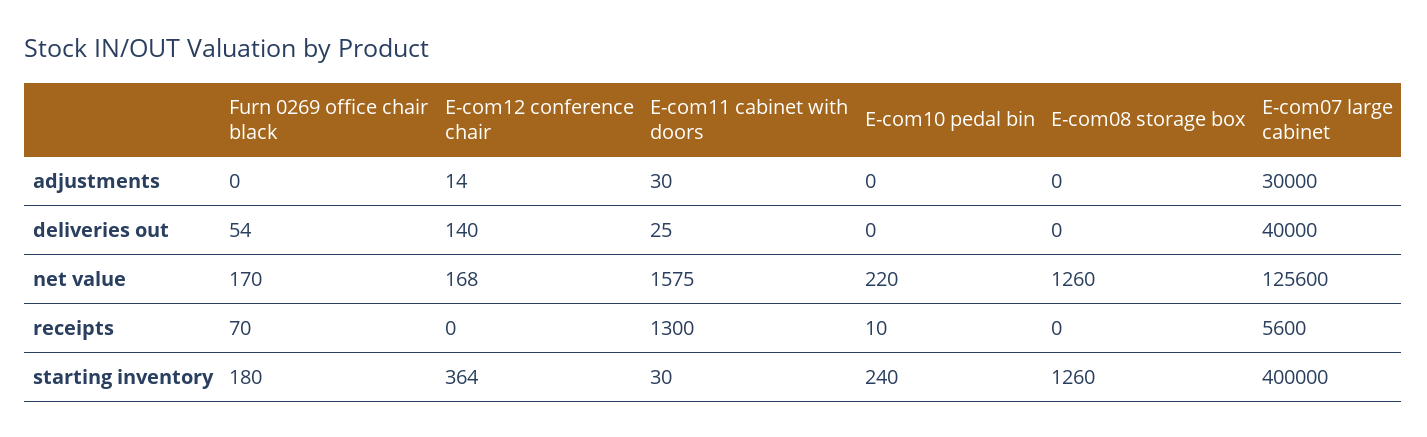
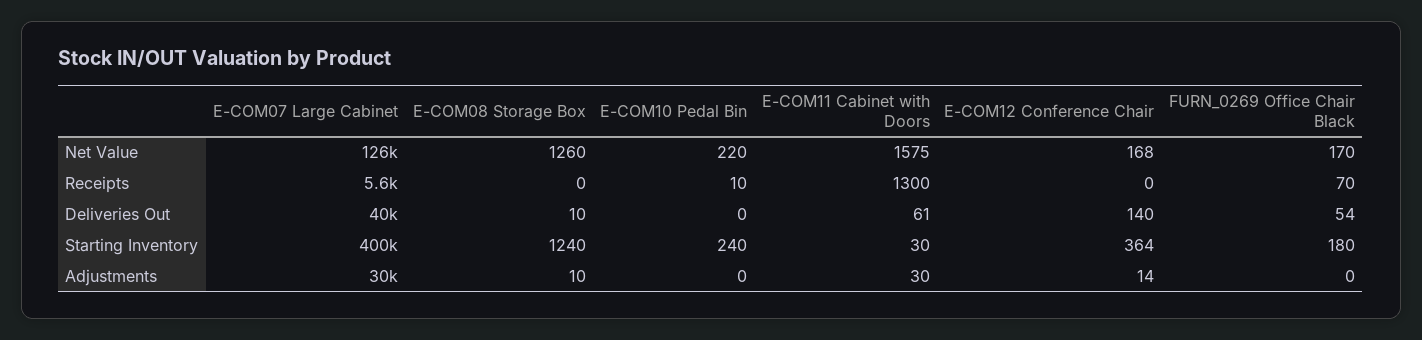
E-com08 storage box, adjustments: 0 -> 10
E-com11 cabinet with doors, deliveries out: 25 -> 61
E-com08 storage box, deliveries out: 0 -> 10
E-com08 storage box, starting inventory: 1260 -> 1240

